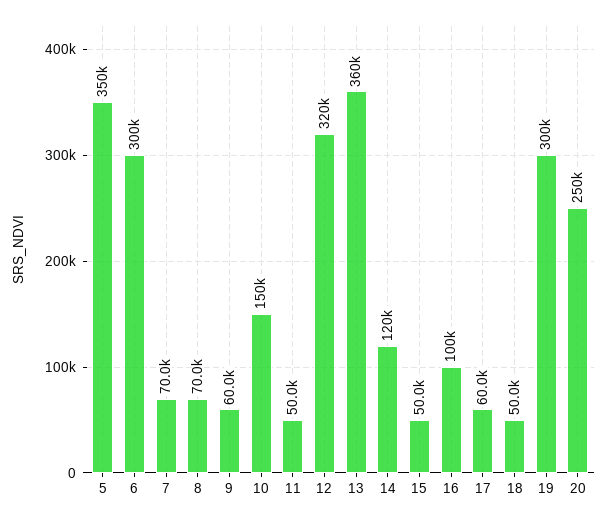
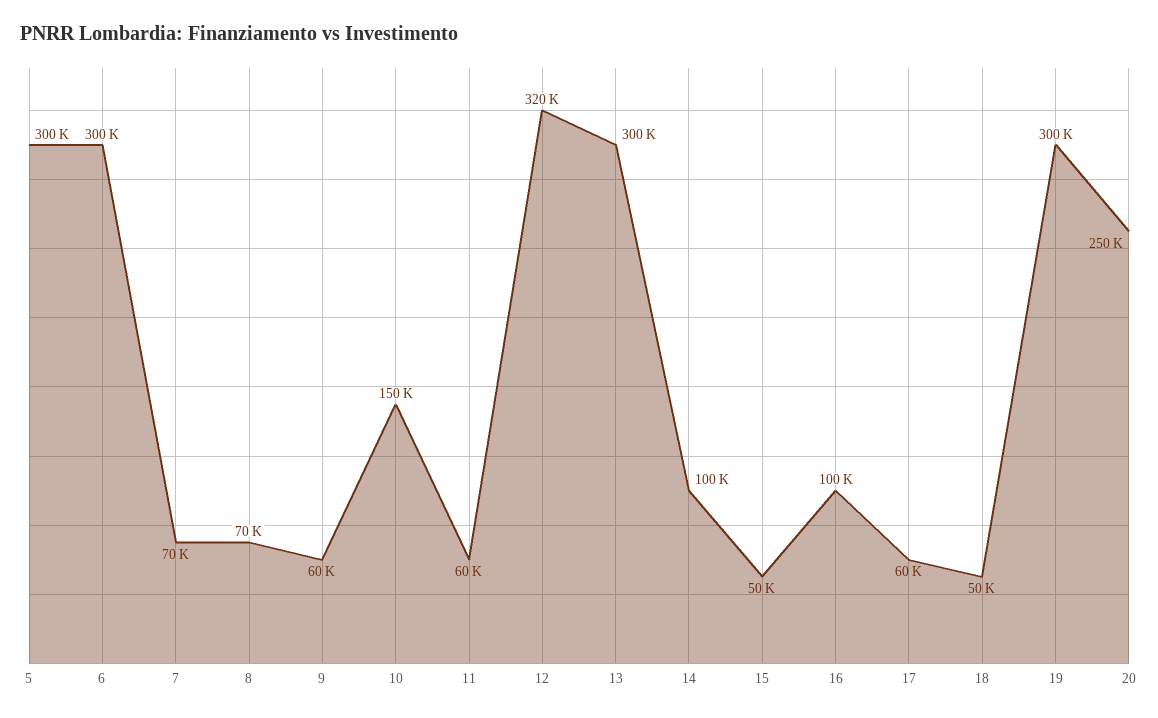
5: 350000 -> 300000
11: 50000 -> 60000
13: 360000 -> 300000
14: 120000 -> 100000

